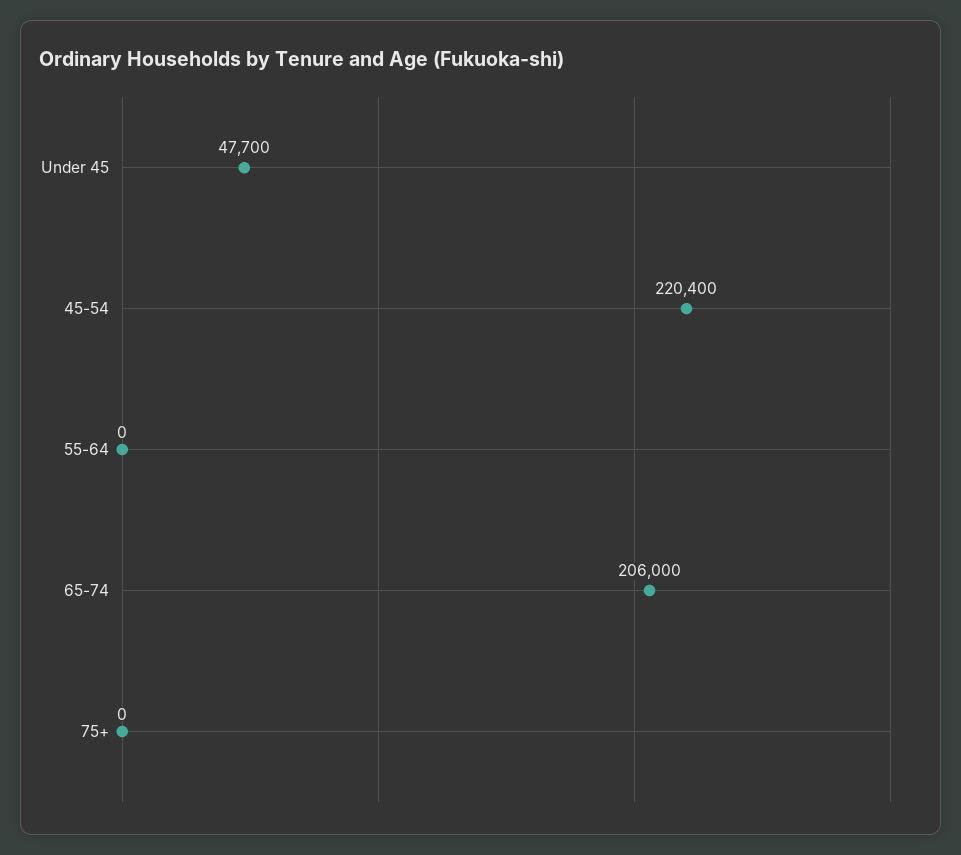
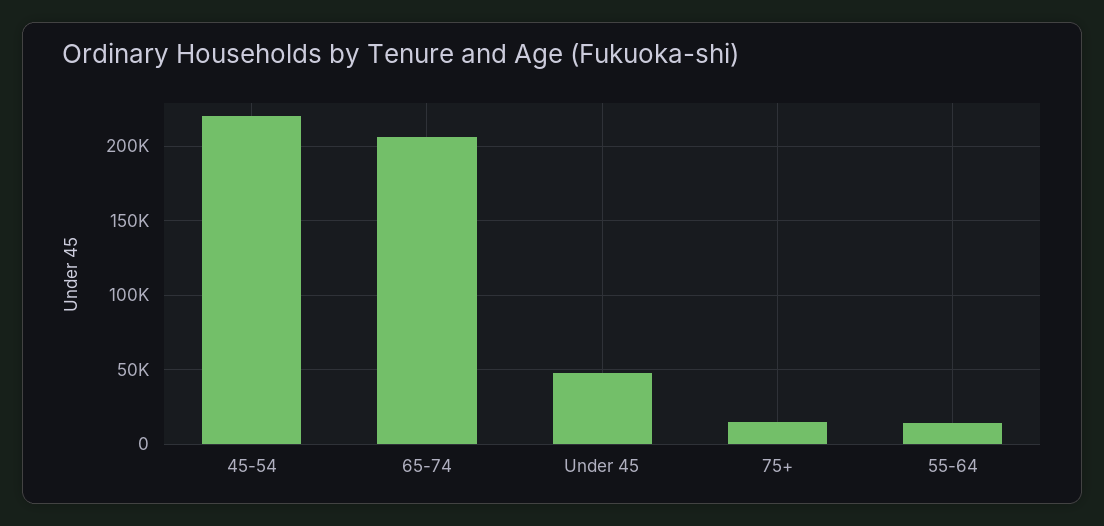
55-64: 0 -> 15000
75+: 0 -> 15000

